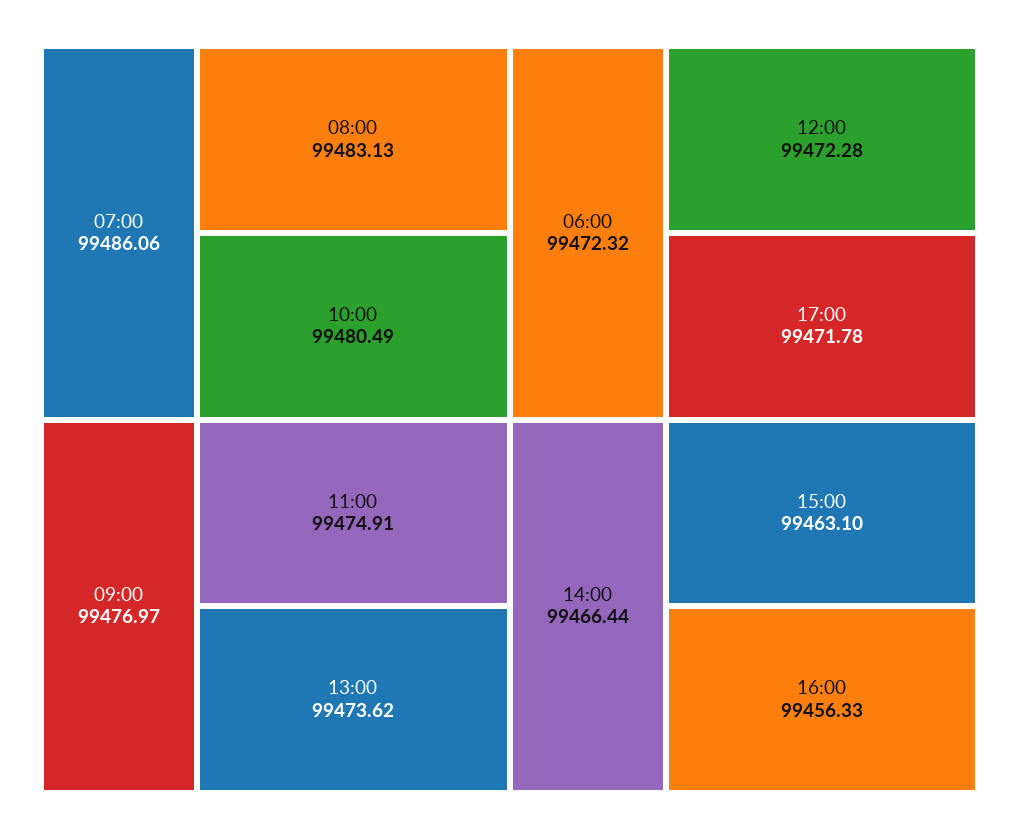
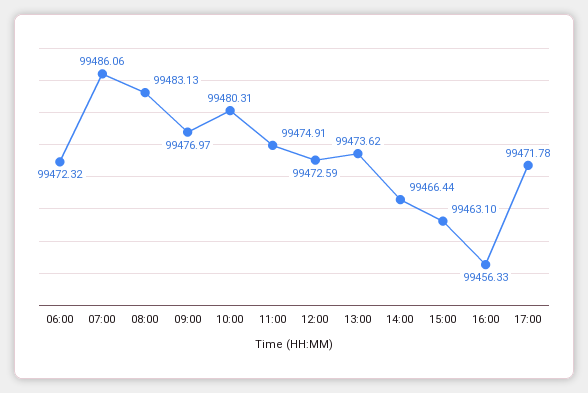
10:00: 99480.49 -> 99480.31
12:00: 99472.28 -> 99472.59

